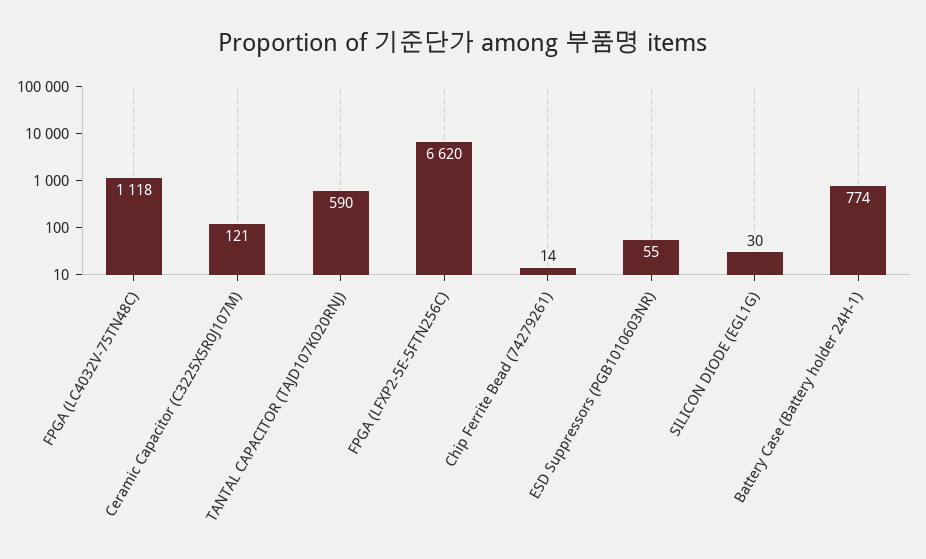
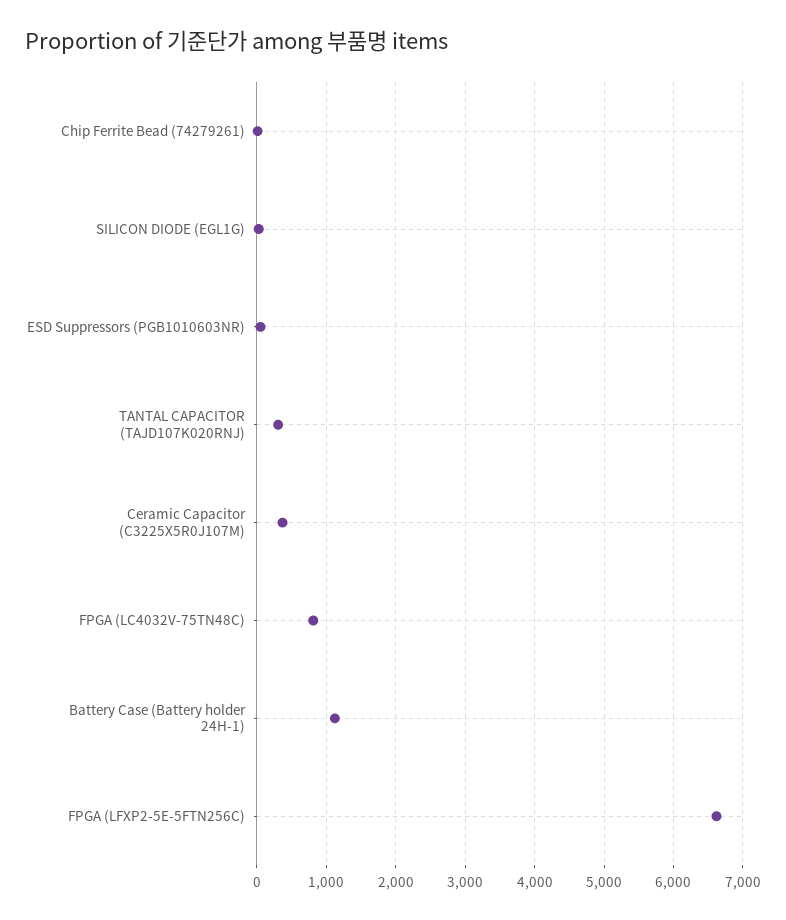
FPGA (LC4032V-75TN48C): 1118 -> 800
Ceramic Capacitor (C3225X5R0J107M): 121 -> 400
TANTAL CAPACITOR (TAJD107K020RNJ): 590 -> 300
Battery Case (Battery holder 24H-1): 774 -> 1100

